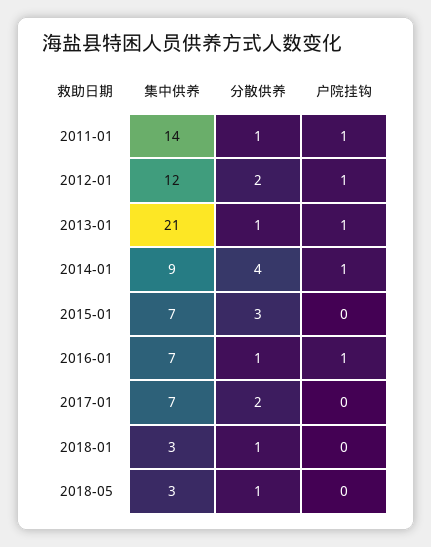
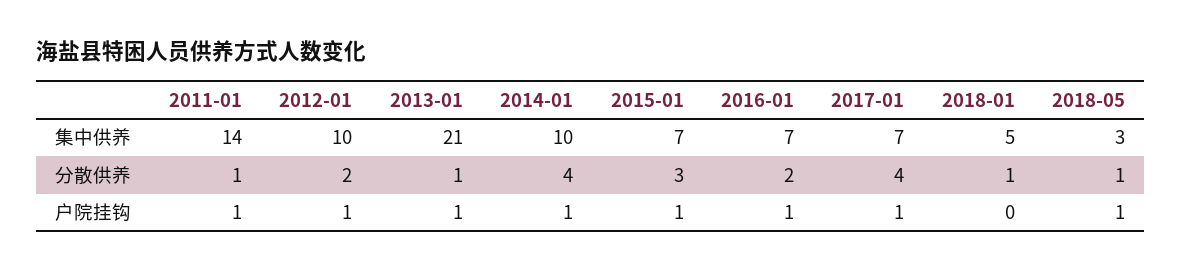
集中供养, 2012-01: 12 -> 10
集中供养, 2014-01: 9 -> 10
户院挂钩, 2015-01: 0 -> 1
分散供养, 2016-01: 1 -> 2
分散供养, 2017-01: 2 -> 4
户院挂钩, 2017-01: 0 -> 1
集中供养, 2018-01: 3 -> 5
户院挂钩, 2018-05: 0 -> 1

